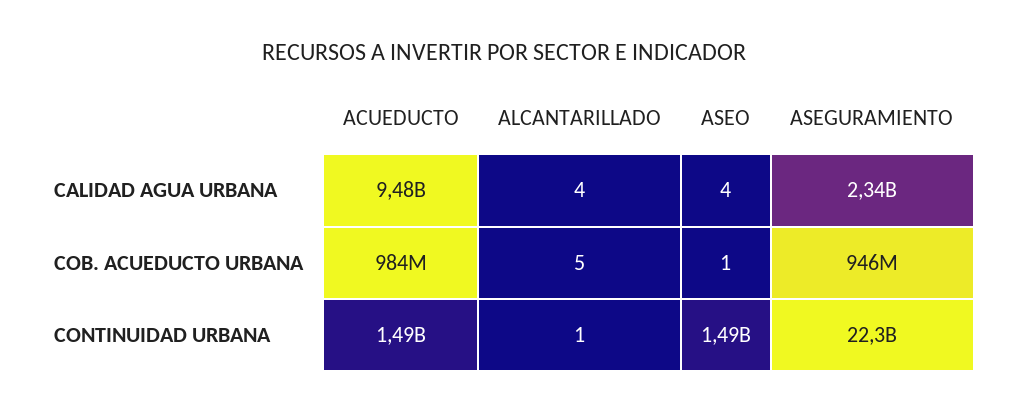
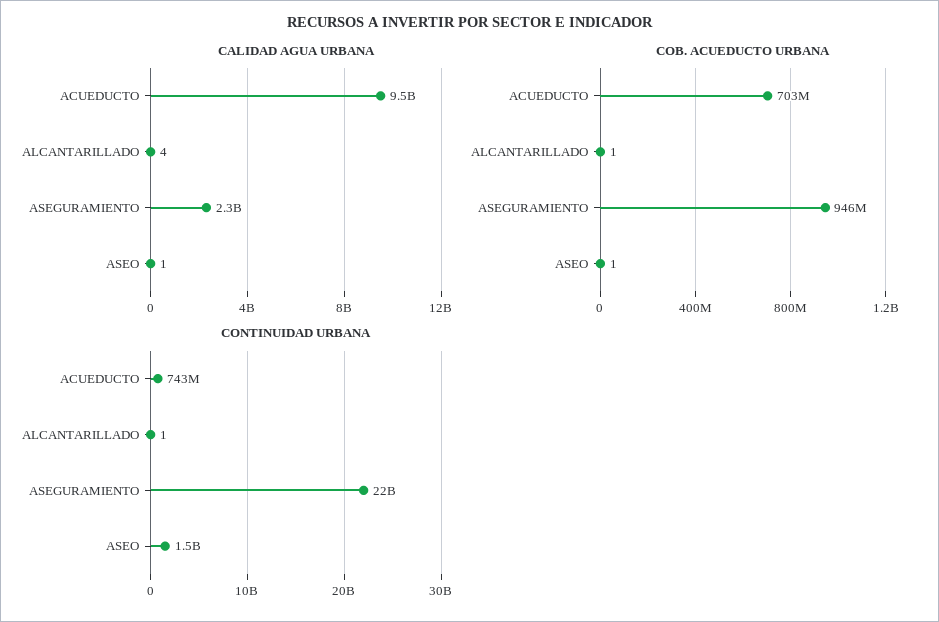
CALIDAD AGUA URBANA, ASEO: 4 -> 1
COB. ACUEDUCTO URBANA, ACUEDUCTO: 984000000 -> 703000000
COB. ACUEDUCTO URBANA, ALCANTARILLADO: 5 -> 1
CONTINUIDAD URBANA, ACUEDUCTO: 1490000000 -> 743000000

